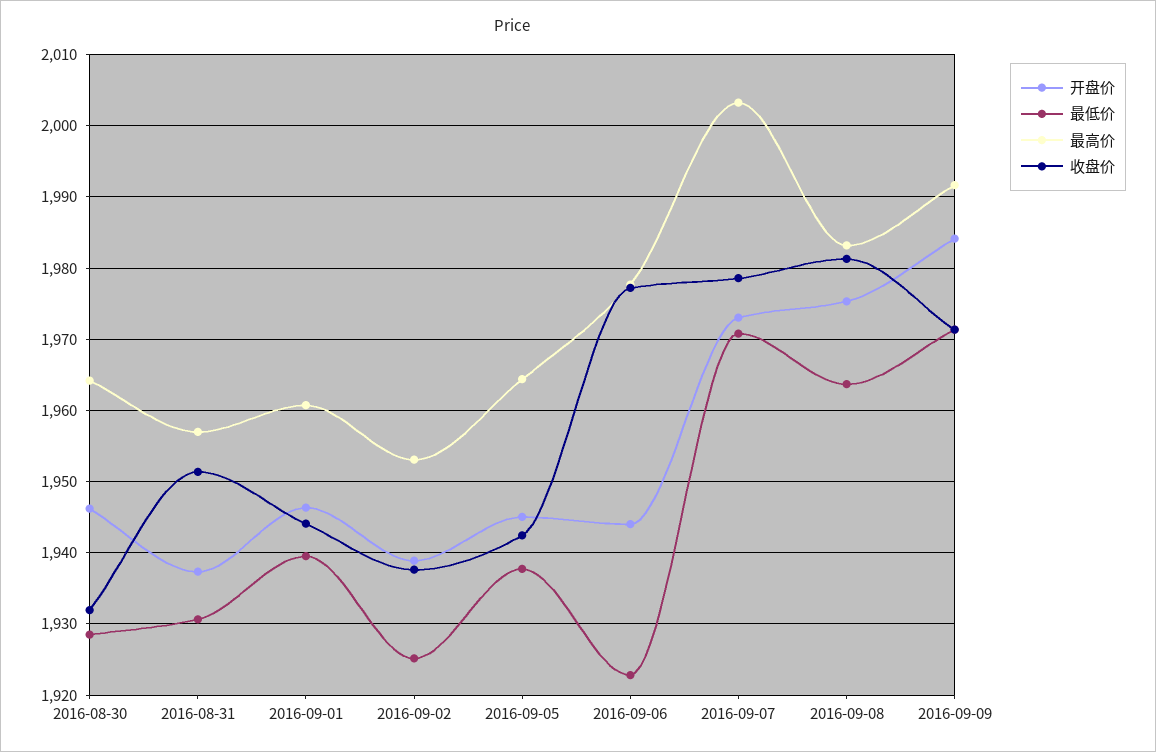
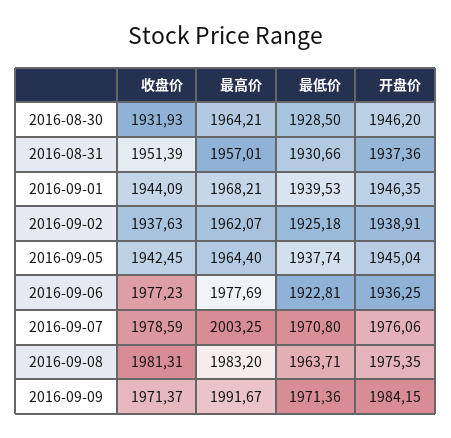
最高价, 2016-09-01: 1961 -> 1968.21
最高价, 2016-09-02: 1953 -> 1962.07
开盘价, 2016-09-06: 1944 -> 1936.25
开盘价, 2016-09-07: 1973 -> 1976.06

